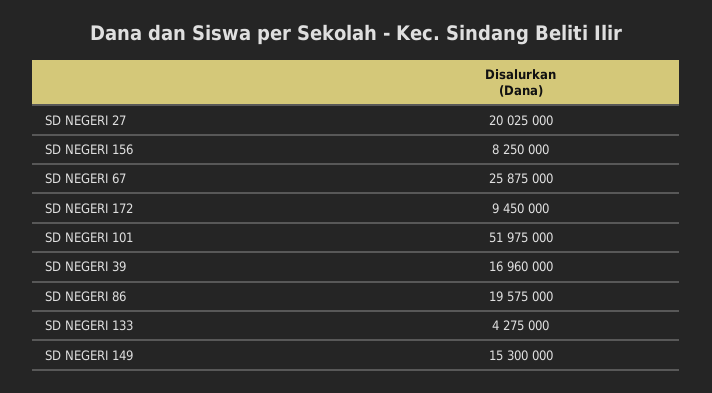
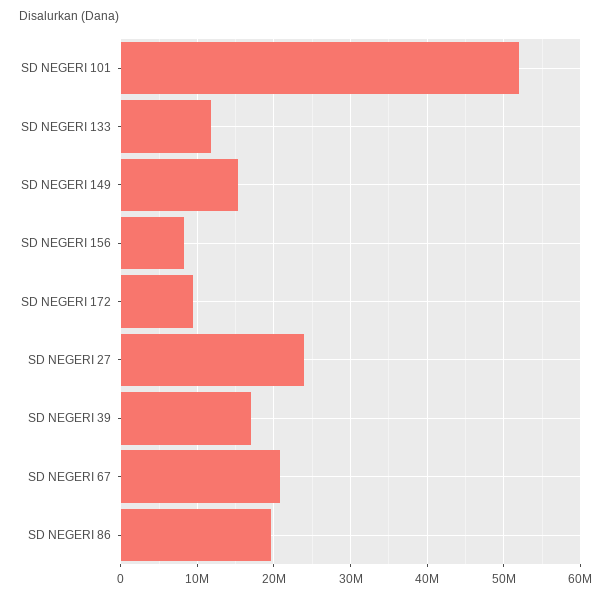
SD NEGERI 27: 20025000 -> 24000000
SD NEGERI 67: 25875000 -> 21000000
SD NEGERI 133: 4275000 -> 12000000

